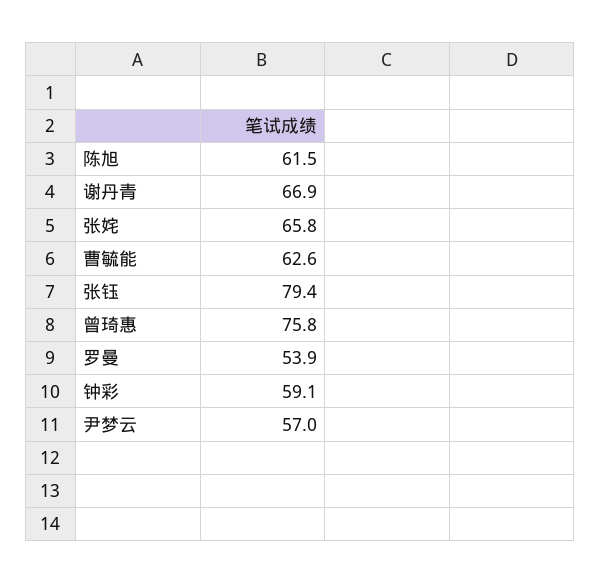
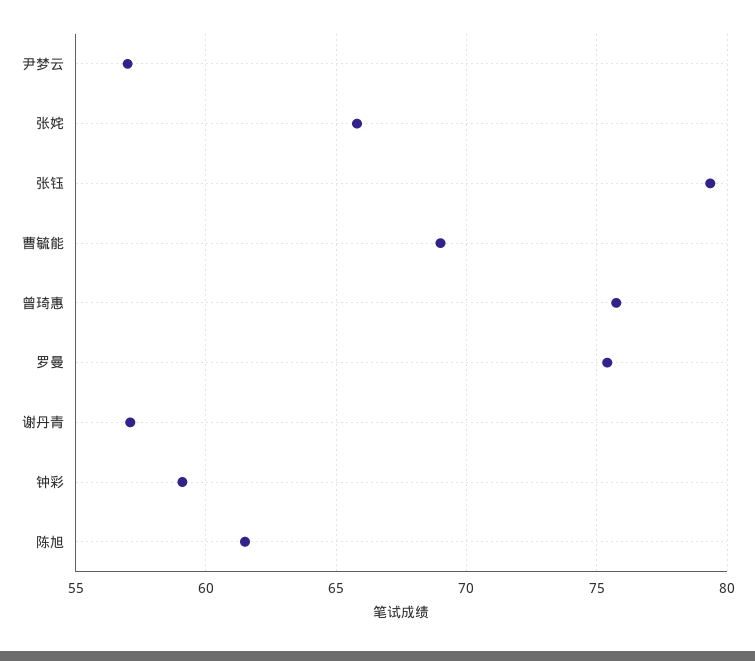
谢丹青: 66.9 -> 57
曹毓能: 62.6 -> 69
罗曼: 53.9 -> 75.5

